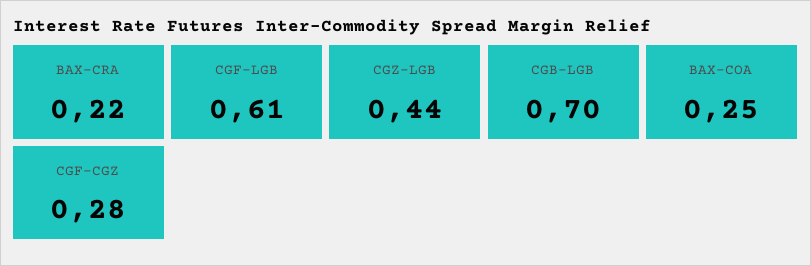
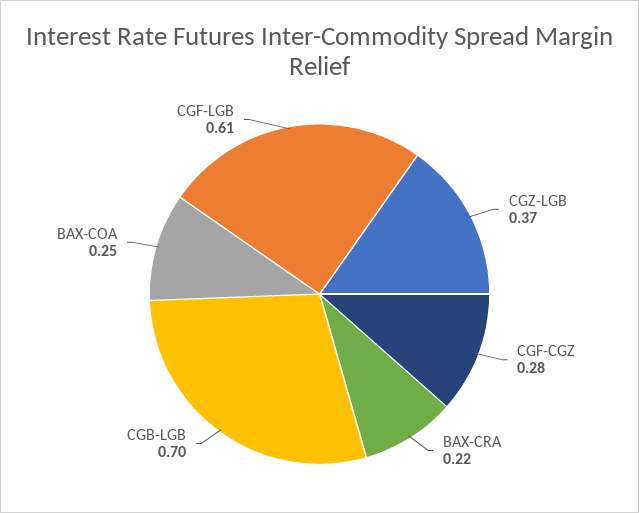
CGZ-LGB: 0.44 -> 0.37

